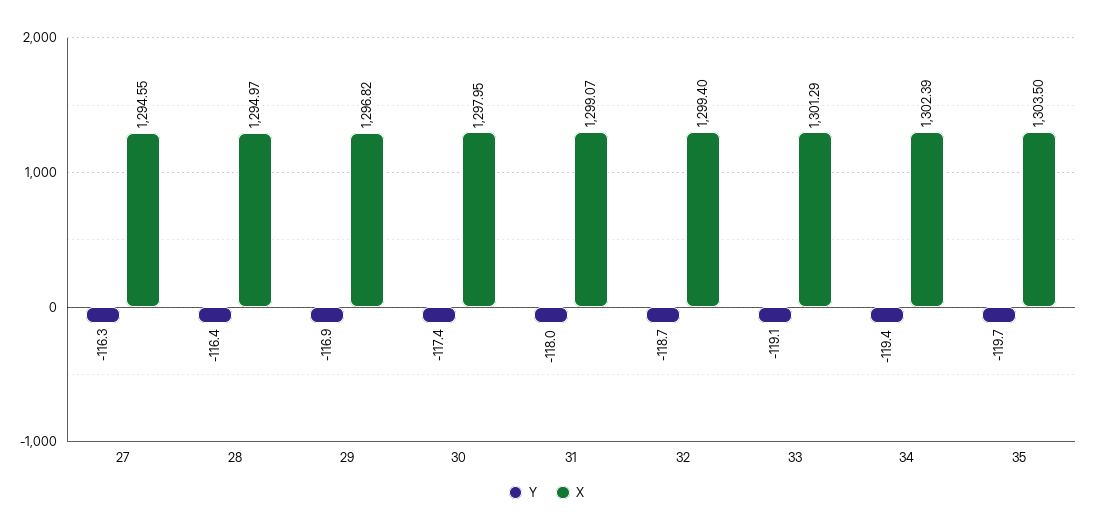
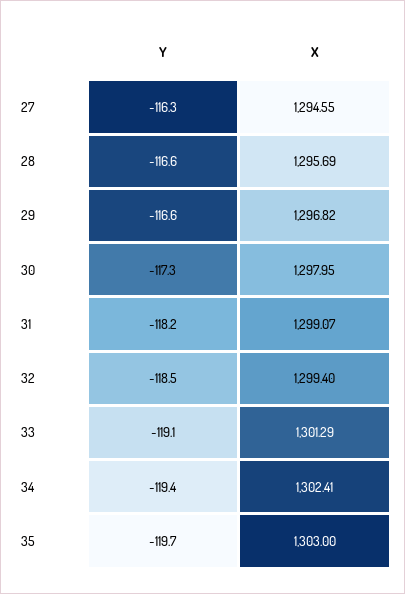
Y, 28: -116.4 -> -116.6
X, 28: 1294.97 -> 1295.69
Y, 29: -116.9 -> -116.6
Y, 30: -117.4 -> -117.3
Y, 31: -118 -> -118.2
Y, 32: -118.7 -> -118.5
X, 34: 1302.39 -> 1302.41
X, 35: 1303.5 -> 1303

